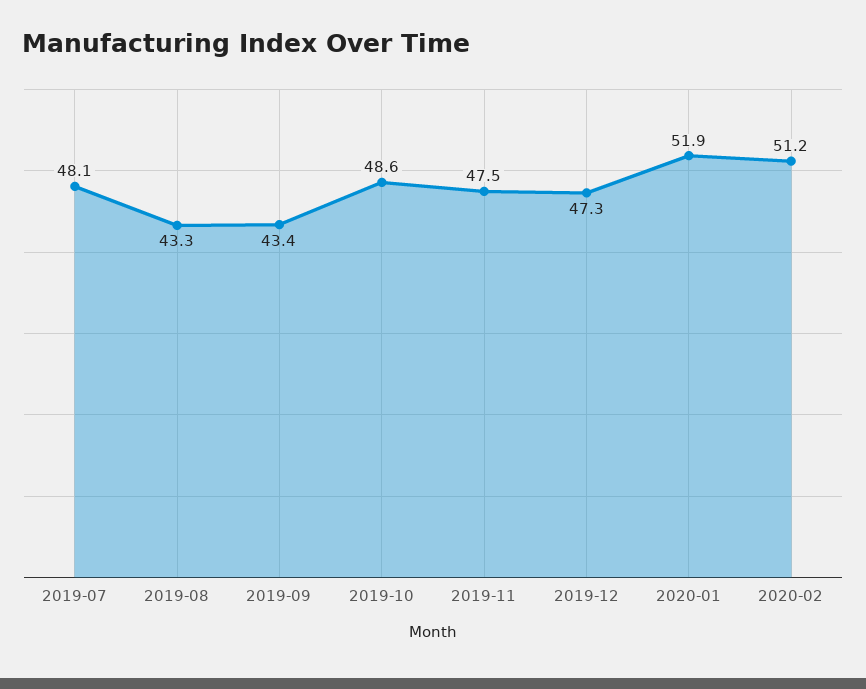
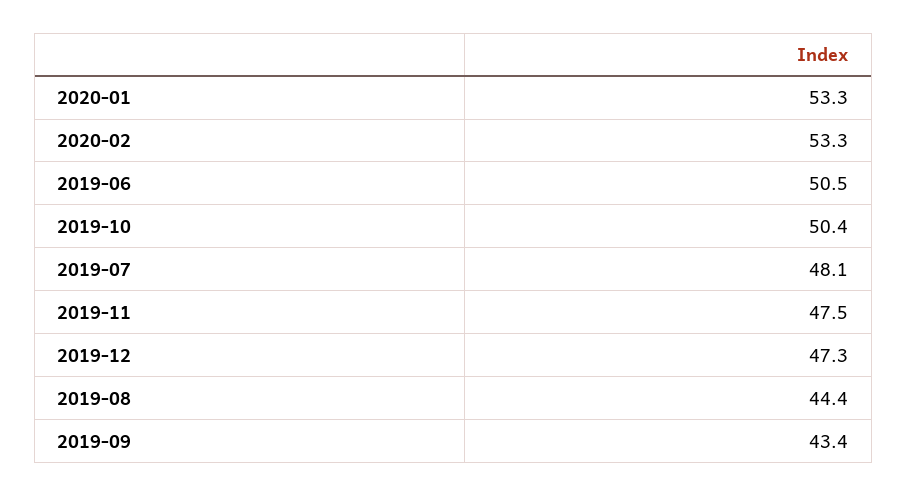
2019-08: 43.3 -> 44.4
2019-10: 48.6 -> 50.4
2020-01: 51.9 -> 53.3
2020-02: 51.2 -> 53.3
2019-06: none -> 50.5

